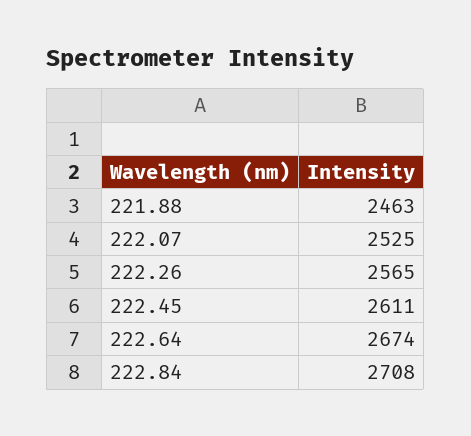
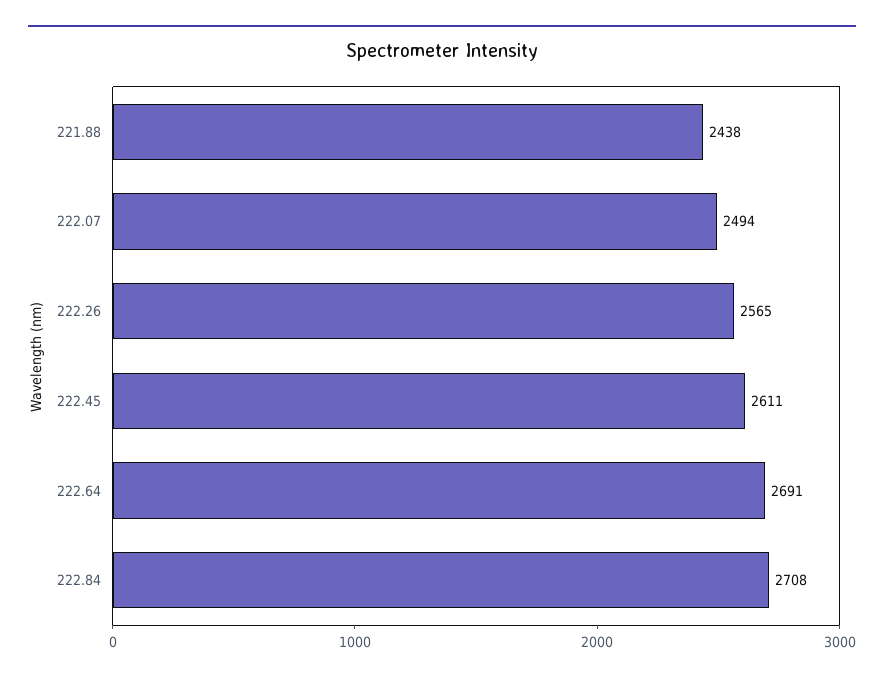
221.88: 2463 -> 2438
222.07: 2525 -> 2494
222.64: 2674 -> 2691

